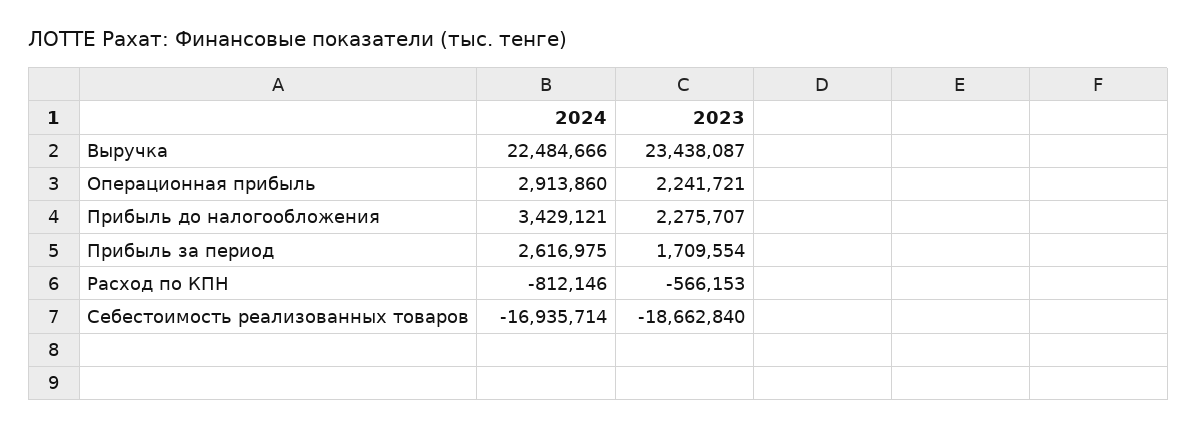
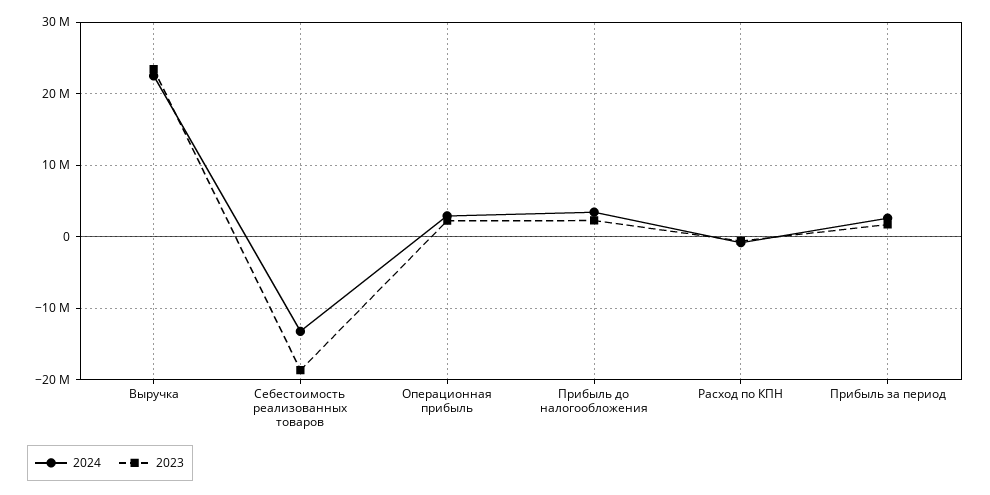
2024, Себестоимость реализованных товаров: -16935714 -> -13000000

